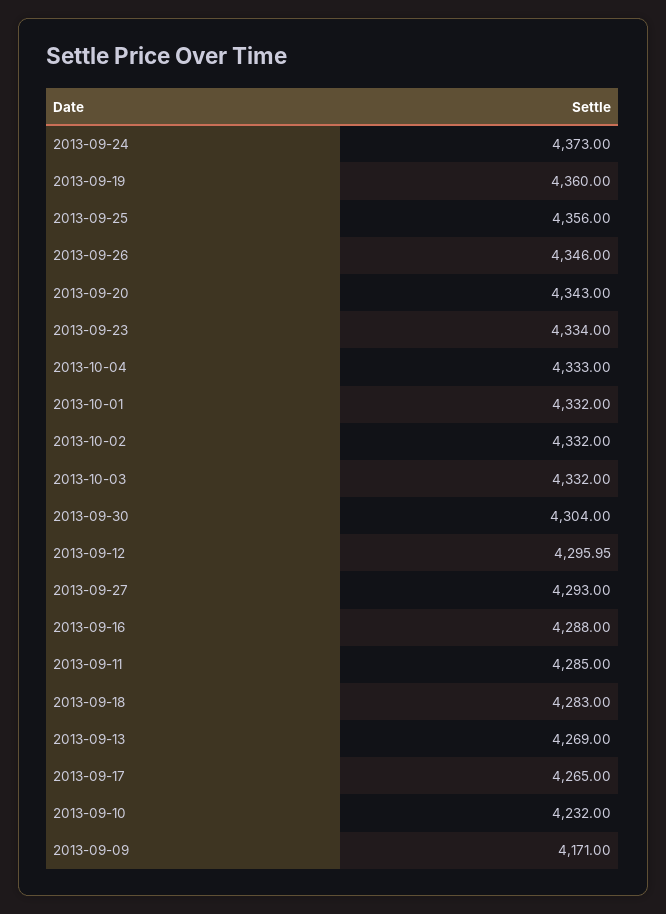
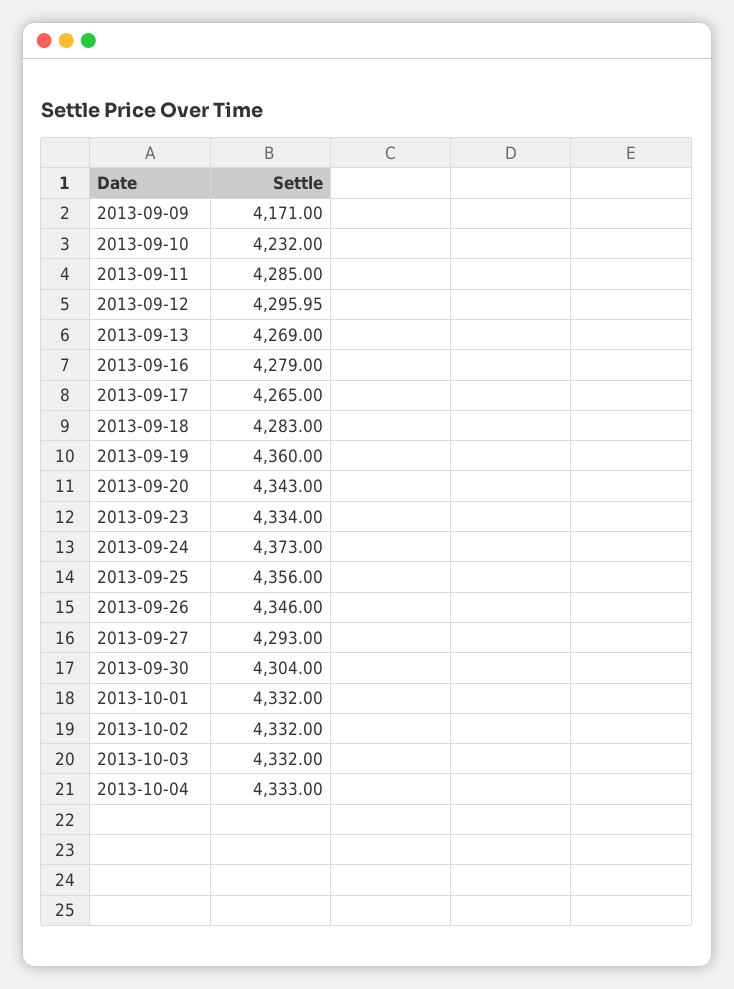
2013-09-16: 4288 -> 4279

